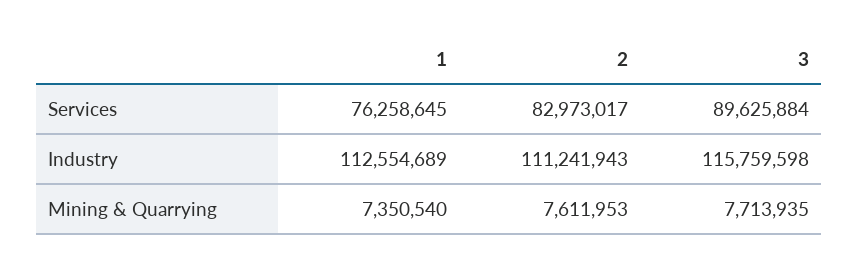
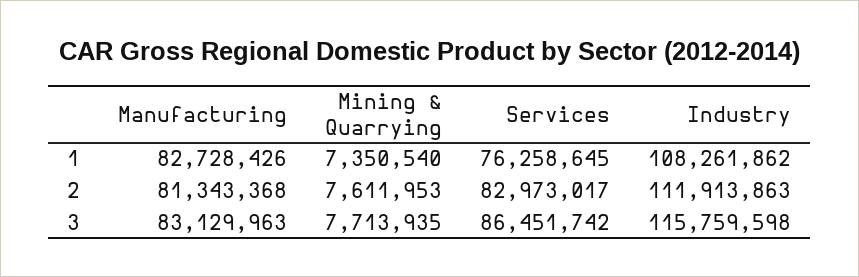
3, Services: 89625884 -> 86451742
1, Industry: 112554689 -> 108261862
2, Industry: 111241943 -> 111913863
1, Manufacturing: none -> 82728426
2, Manufacturing: none -> 81343368
3, Manufacturing: none -> 83129963

